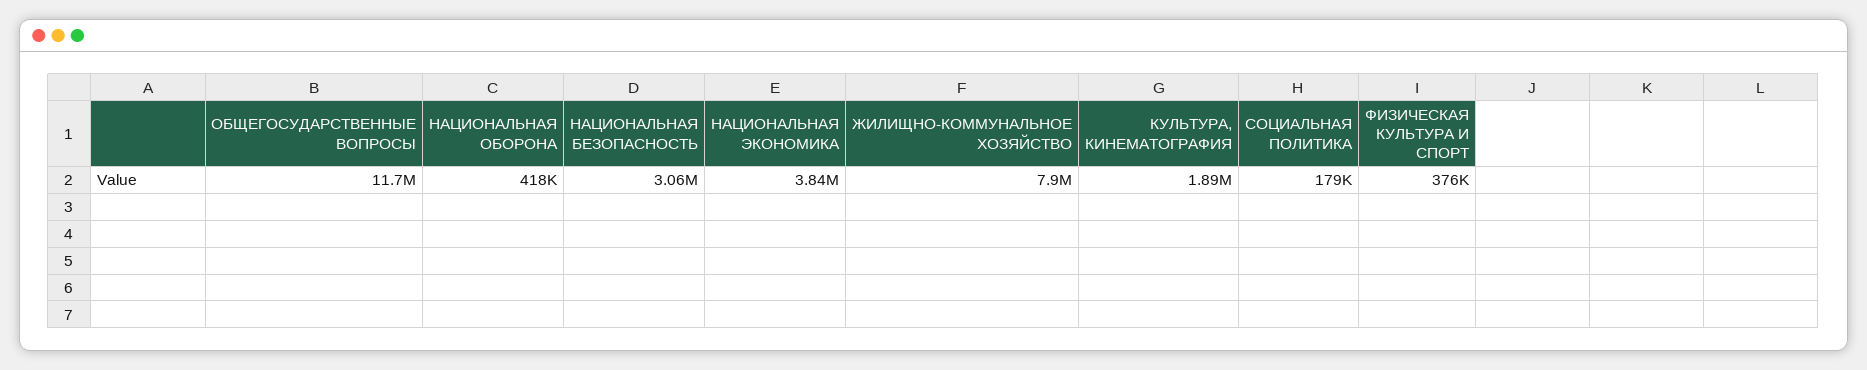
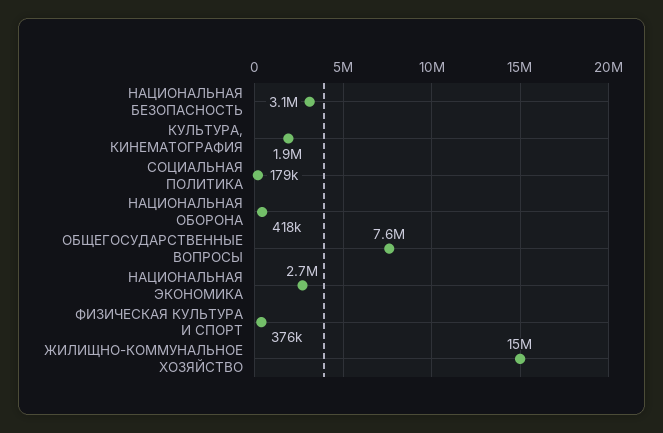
ОБЩЕГОСУДАРСТВЕННЫЕ ВОПРОСЫ: 11700000 -> 7600000
НАЦИОНАЛЬНАЯ ЭКОНОМИКА: 3840000 -> 2700000
ЖИЛИЩНО-КОММУНАЛЬНОЕ ХОЗЯЙСТВО: 7900000 -> 15000000

